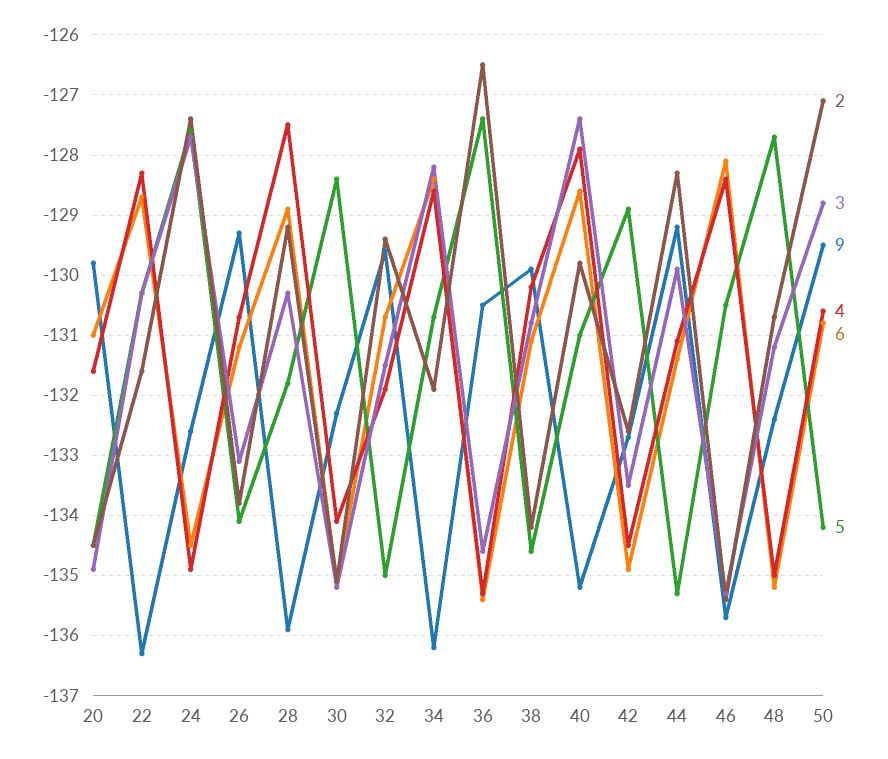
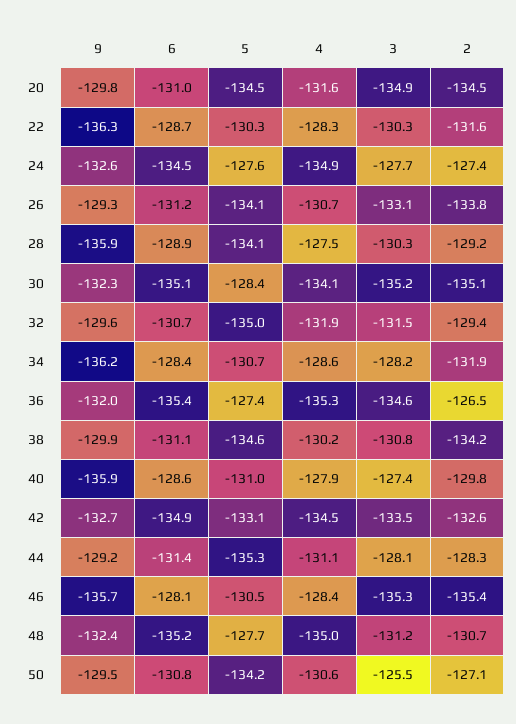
5, 28: -131.8 -> -134.1
9, 36: -130.5 -> -132
9, 40: -135.2 -> -135.9
5, 42: -128.9 -> -133.1
3, 44: -129.9 -> -128.1
3, 50: -128.8 -> -125.5

